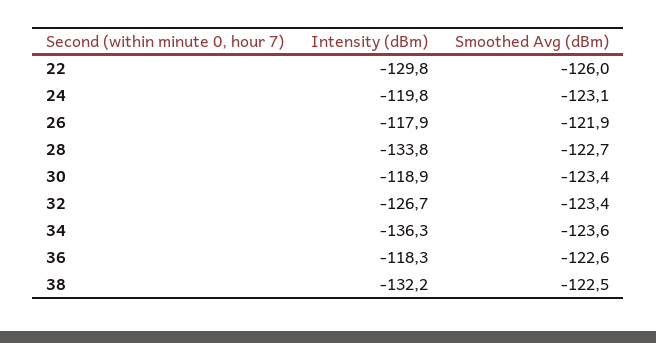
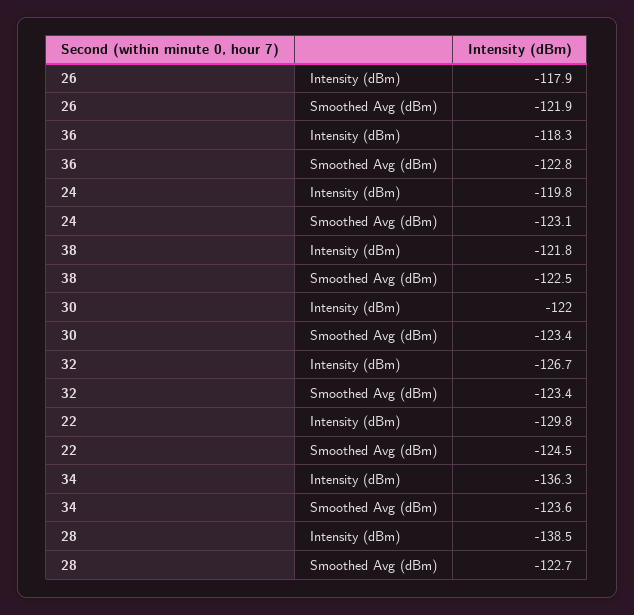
Smoothed Avg (dBm), 22: -126 -> -124.5
Intensity (dBm), 28: -133.8 -> -138.5
Intensity (dBm), 30: -118.9 -> -122
Smoothed Avg (dBm), 36: -122.6 -> -122.8
Intensity (dBm), 38: -132.2 -> -121.8

